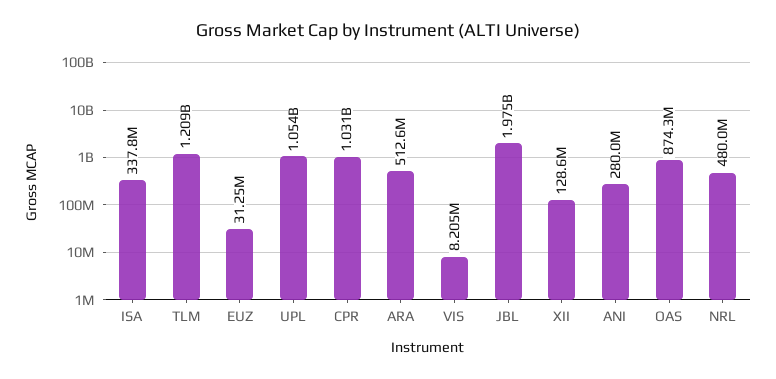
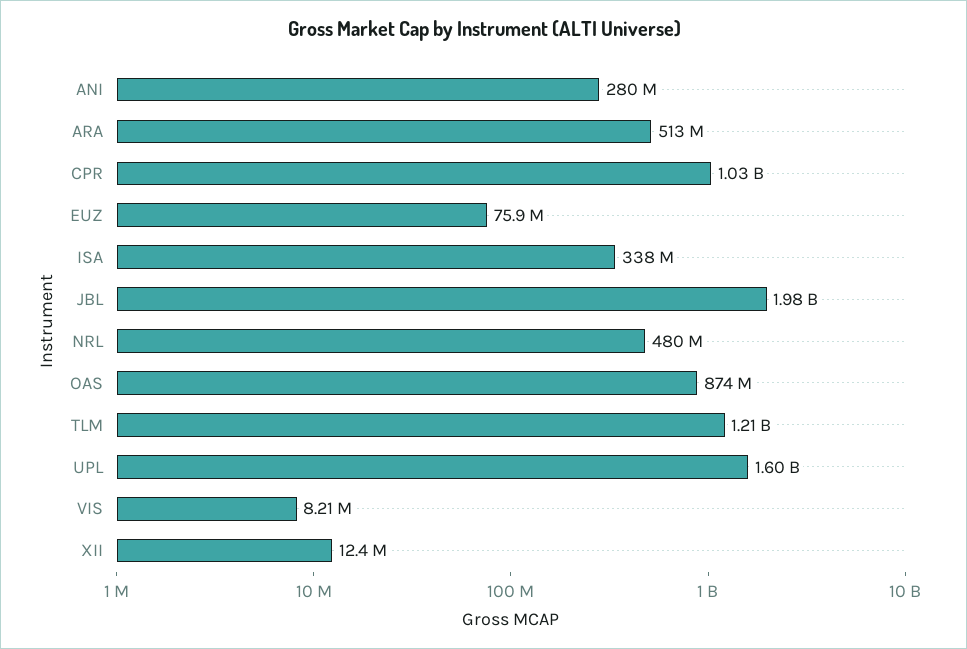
EUZ: 31250000 -> 75900000
UPL: 1054000000 -> 1600000000
XII: 128600000 -> 12400000

